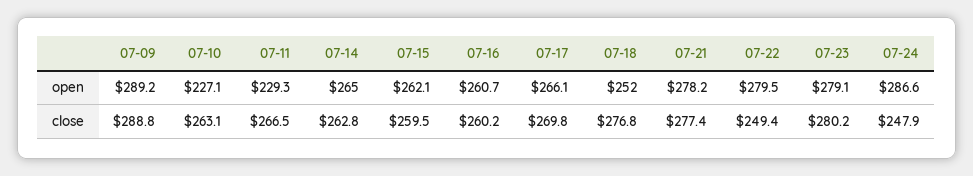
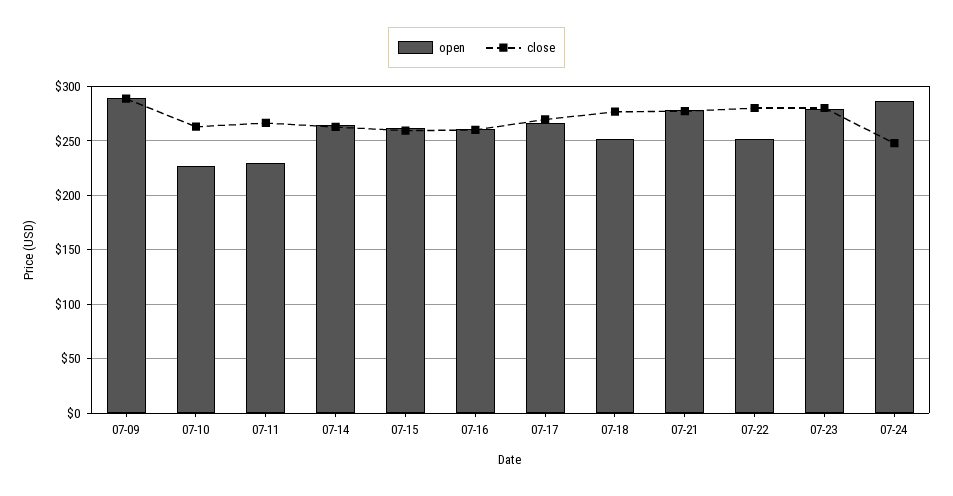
open, 07-22: 279.5 -> 250
close, 07-22: 249.4 -> 280

